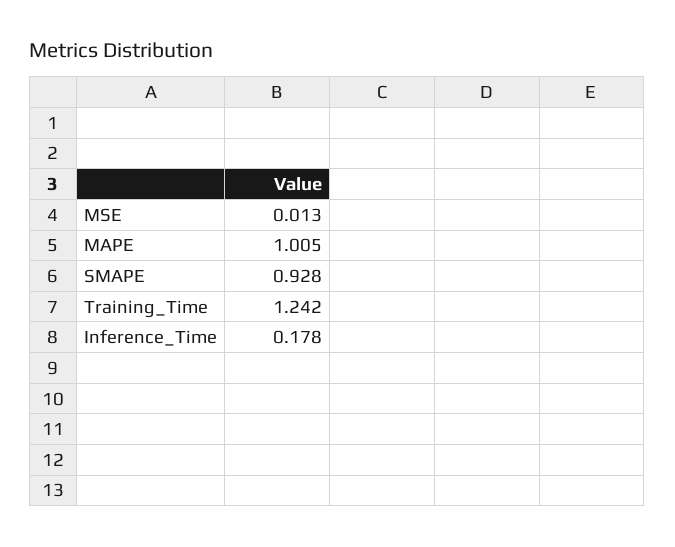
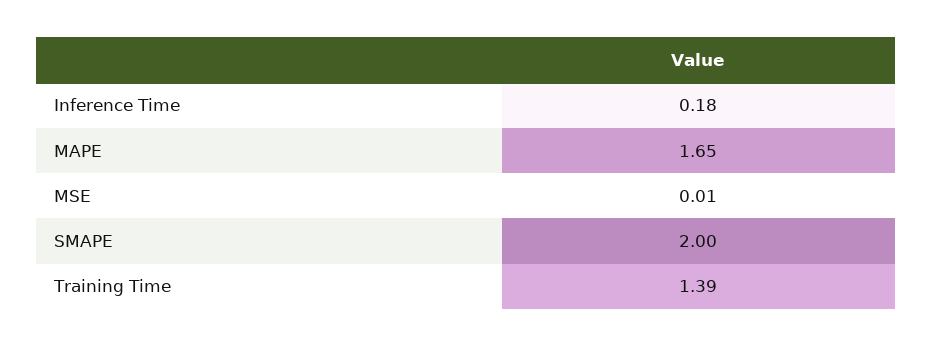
MAPE: 1.005 -> 1.65
SMAPE: 0.928 -> 2
Training_Time: 1.242 -> 1.39

